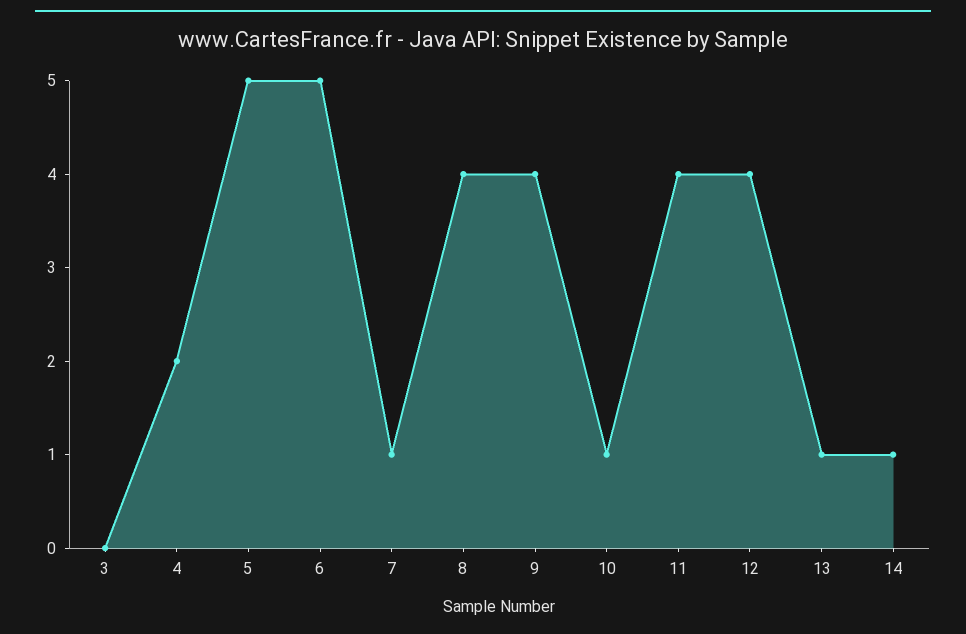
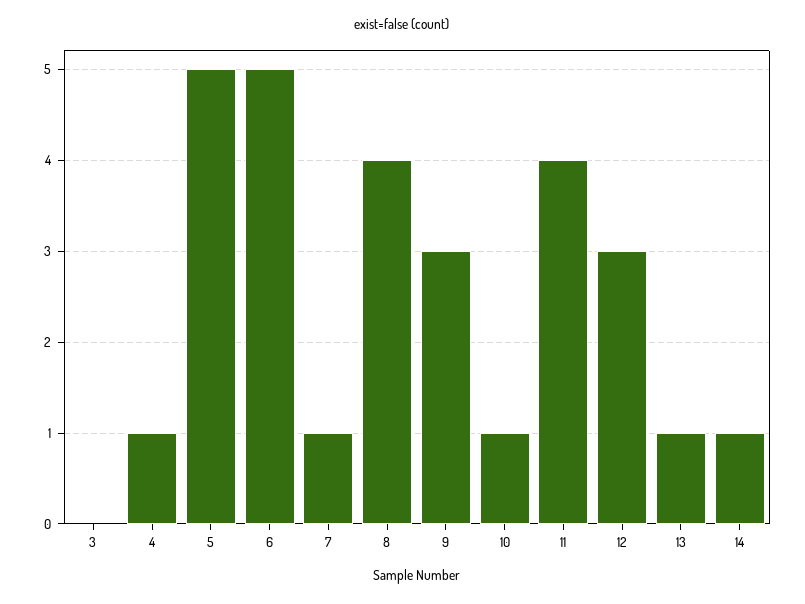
4: 2 -> 1
9: 4 -> 3
12: 4 -> 3

